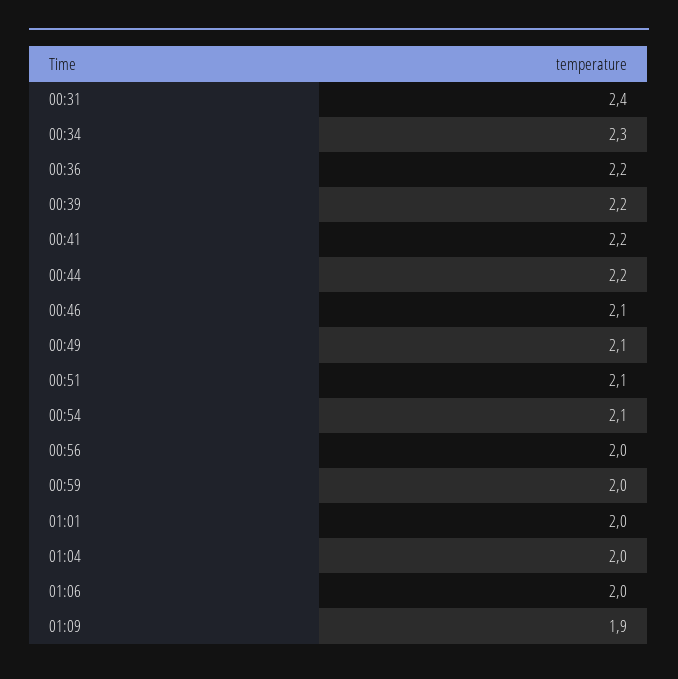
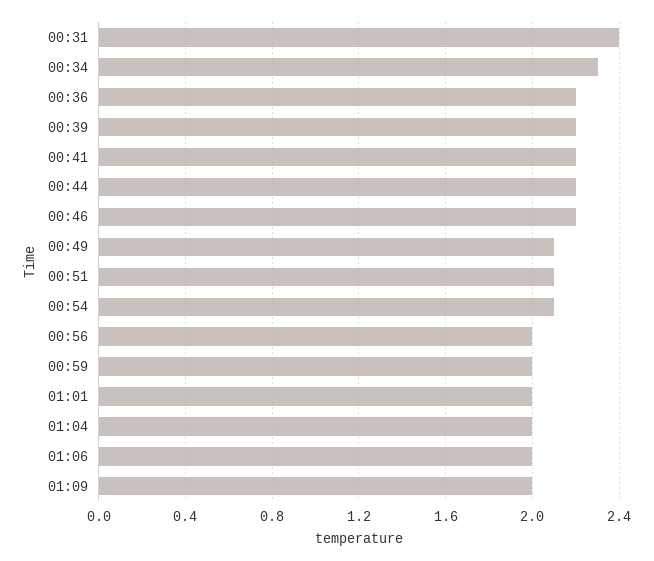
00:46: 2.1 -> 2.2
01:09: 1.9 -> 2

